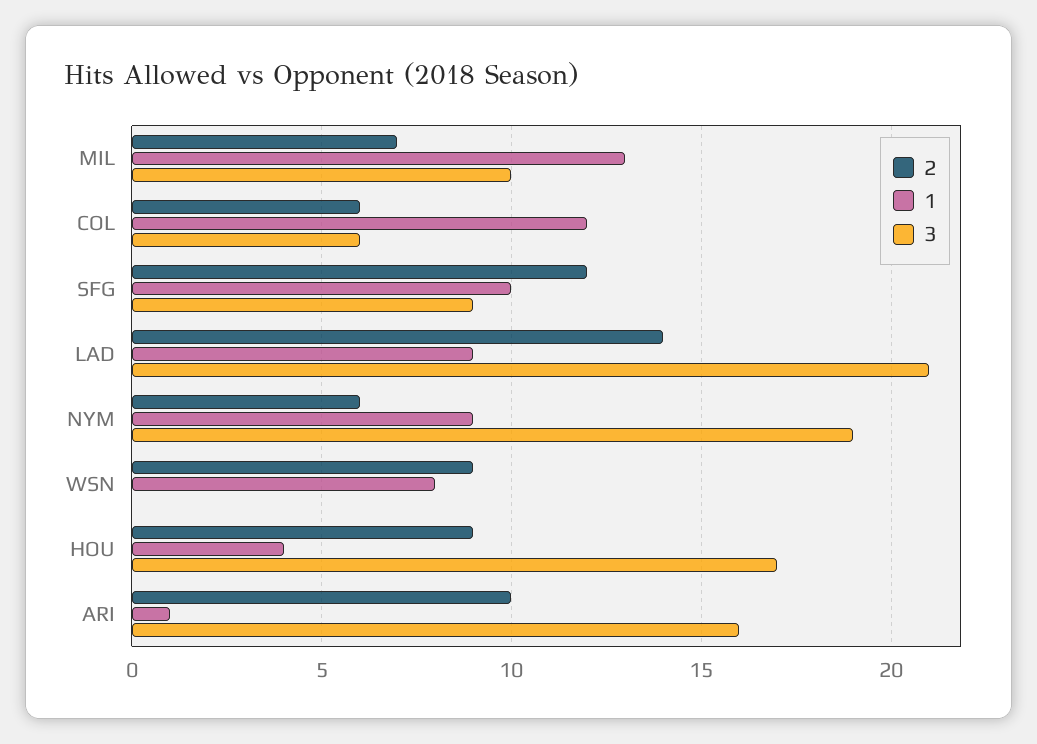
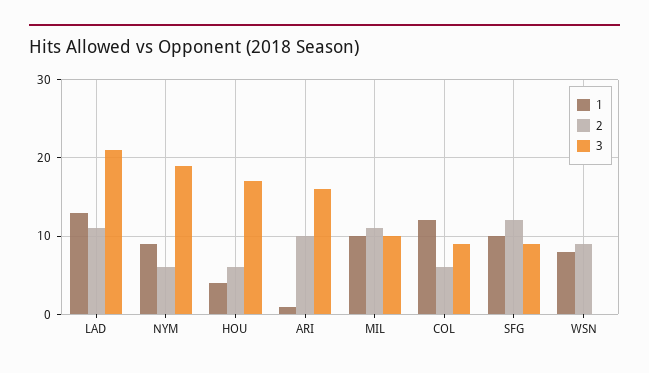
2, MIL: 7 -> 11
1, MIL: 13 -> 10
3, COL: 6 -> 9
2, LAD: 14 -> 11
1, LAD: 9 -> 13
2, HOU: 9 -> 6

